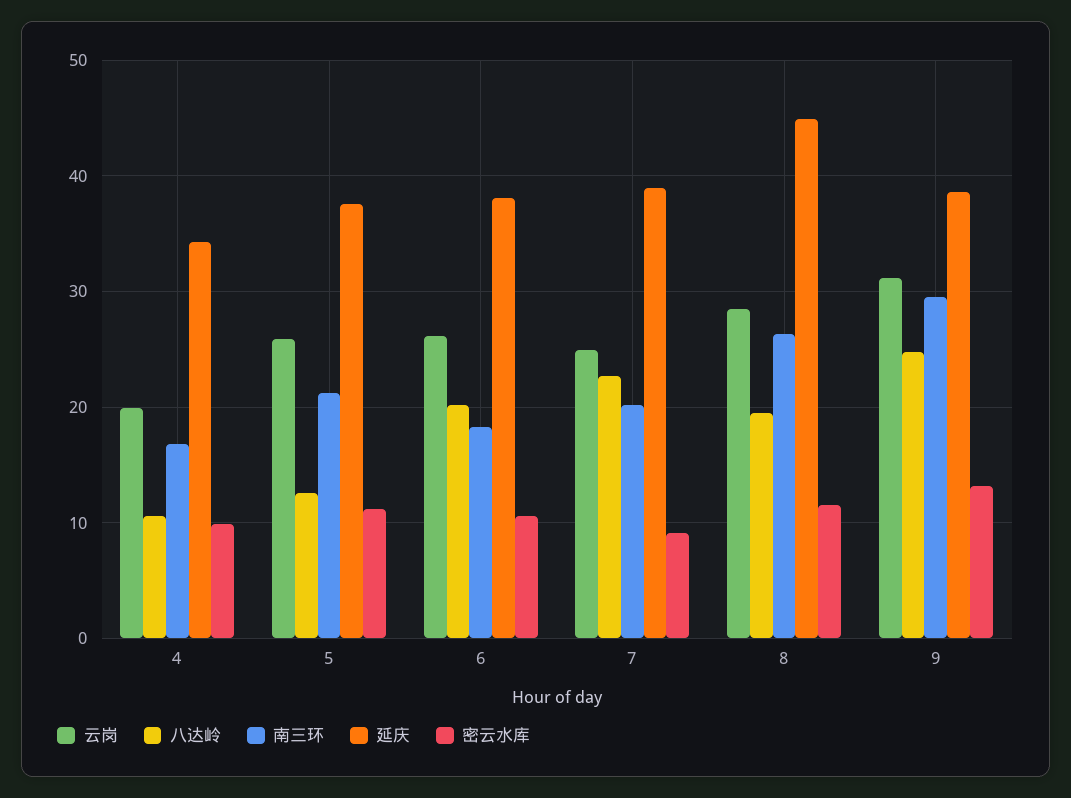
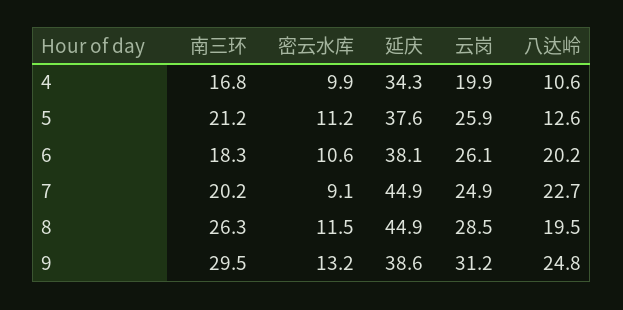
延庆, 7: 39 -> 44.9

